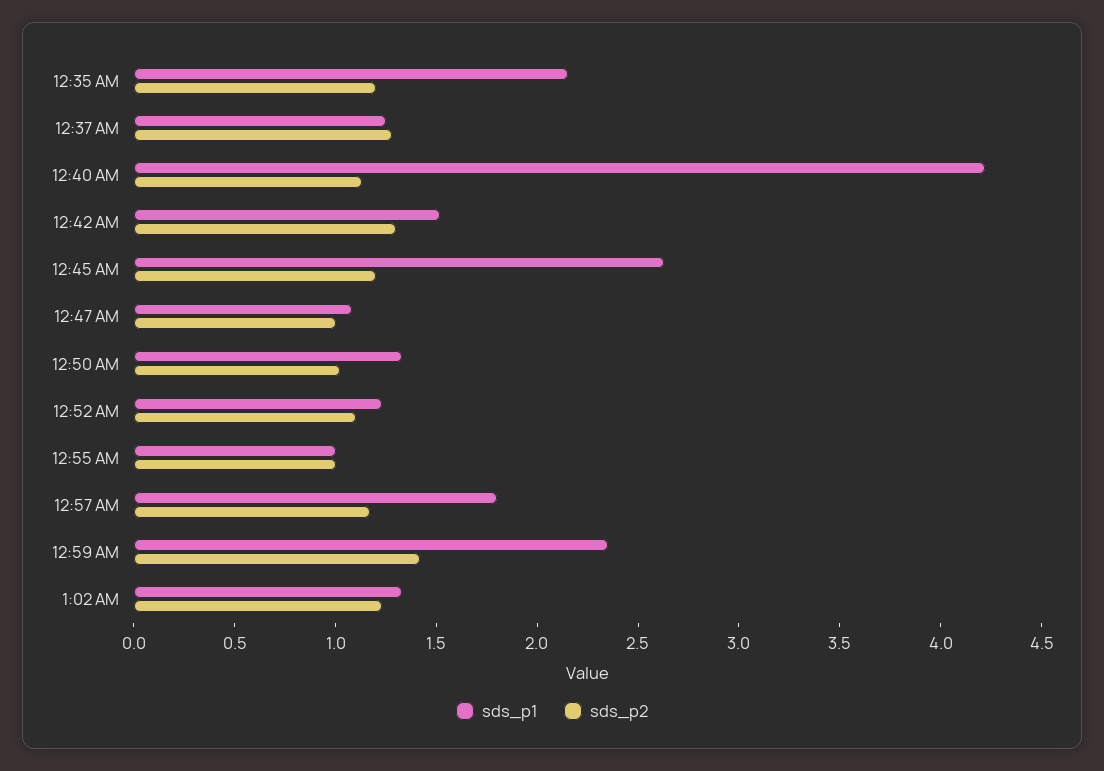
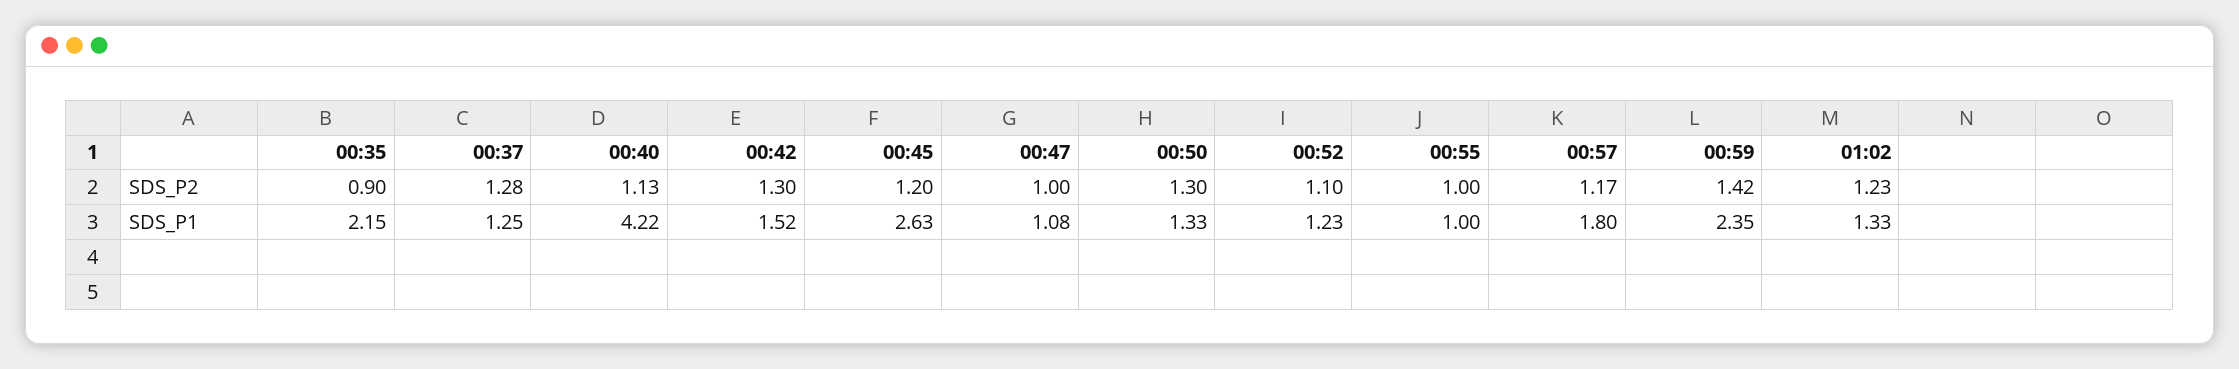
sds_p2, 12:35 AM: 1.2 -> 0.9
sds_p2, 12:50 AM: 1 -> 1.3

